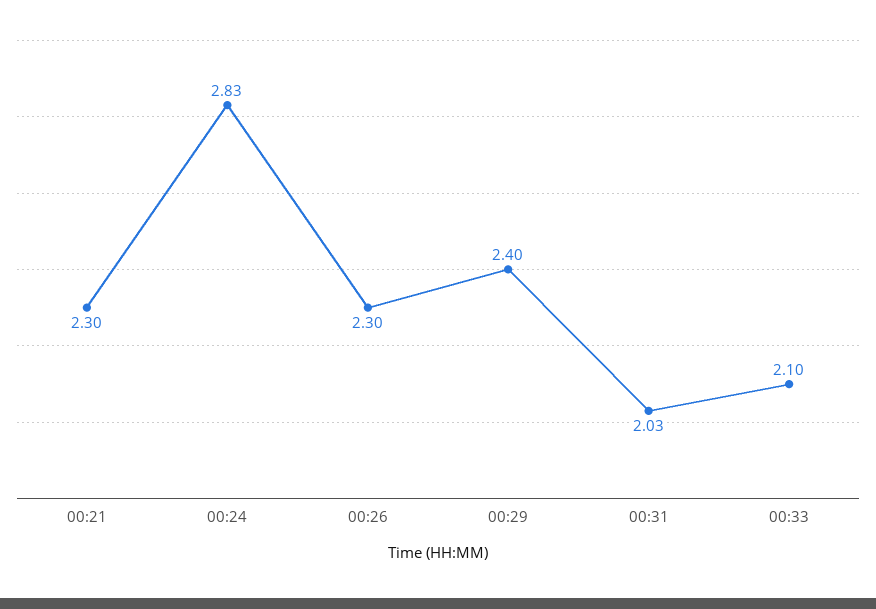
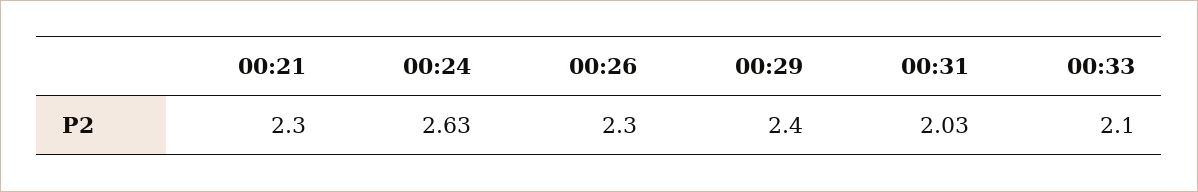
00:24: 2.83 -> 2.63

